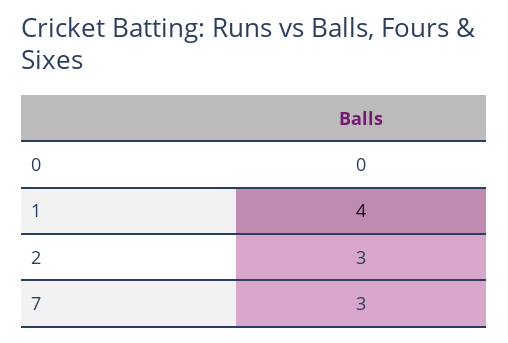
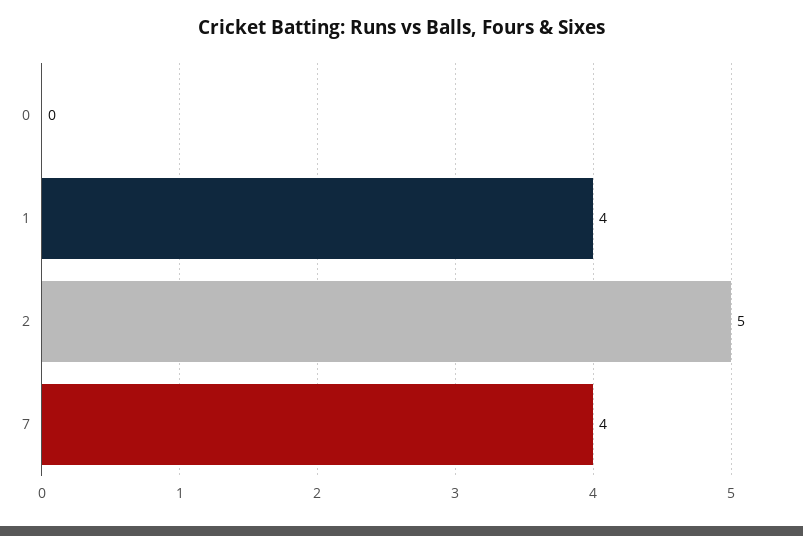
2: 3 -> 5
7: 3 -> 4

